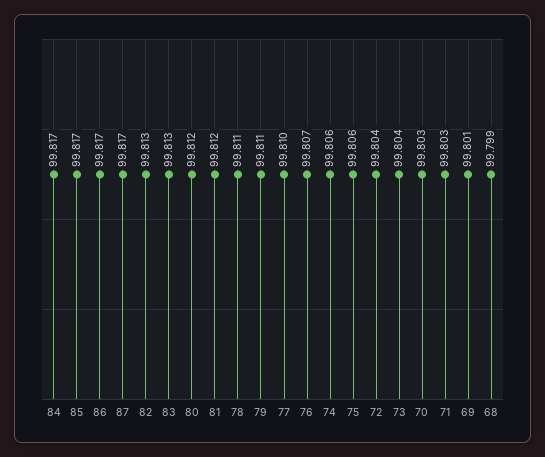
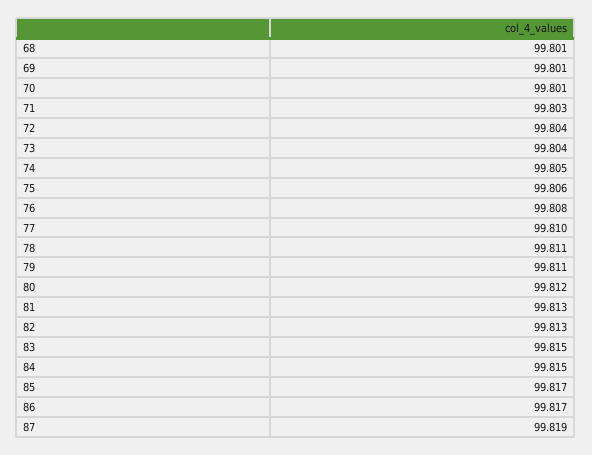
84: 99.817 -> 99.815
87: 99.817 -> 99.819
83: 99.813 -> 99.815
81: 99.812 -> 99.813
76: 99.807 -> 99.808
74: 99.806 -> 99.805
70: 99.803 -> 99.801
68: 99.799 -> 99.801

